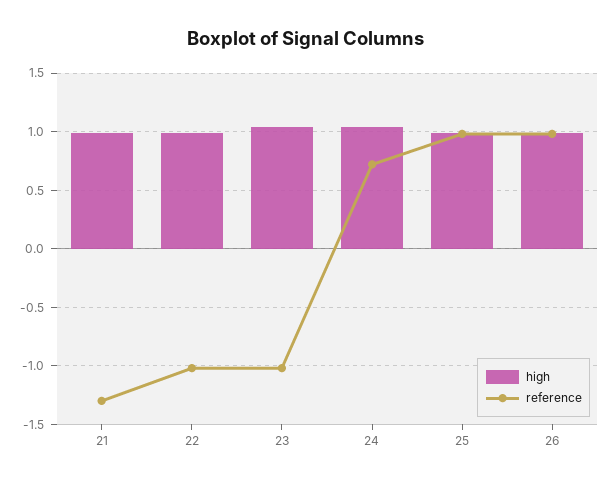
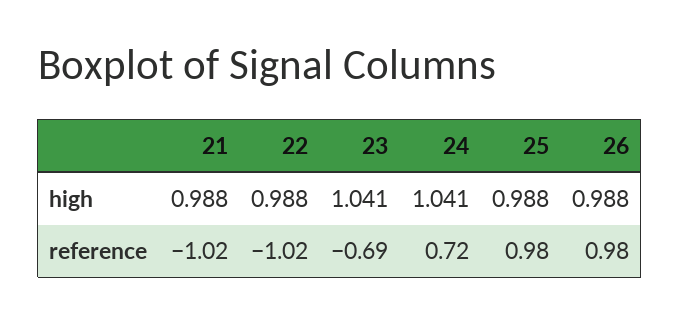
reference, 21: -1.3 -> -1.02
reference, 23: -1 -> -0.69

